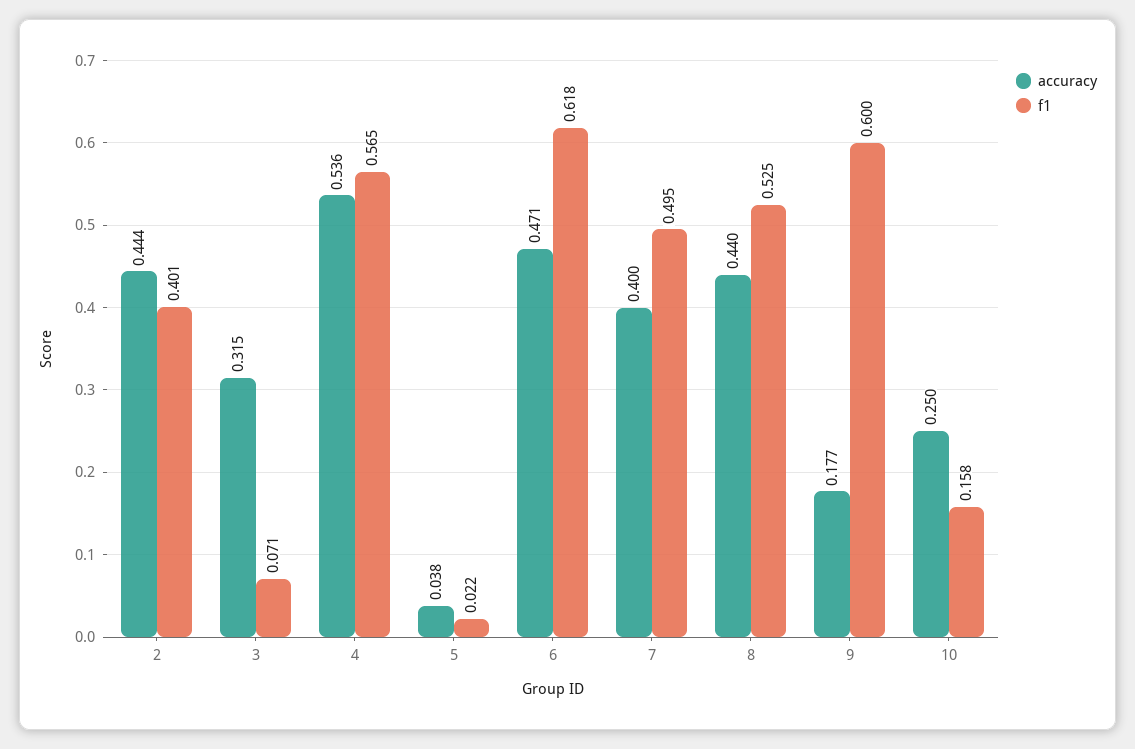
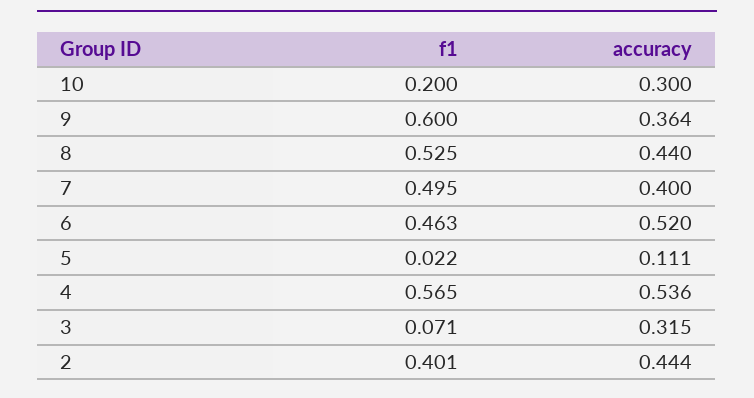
accuracy, 5: 0.038 -> 0.111
accuracy, 6: 0.471 -> 0.52
f1, 6: 0.618 -> 0.463
accuracy, 9: 0.177 -> 0.364
accuracy, 10: 0.25 -> 0.3
f1, 10: 0.158 -> 0.2

